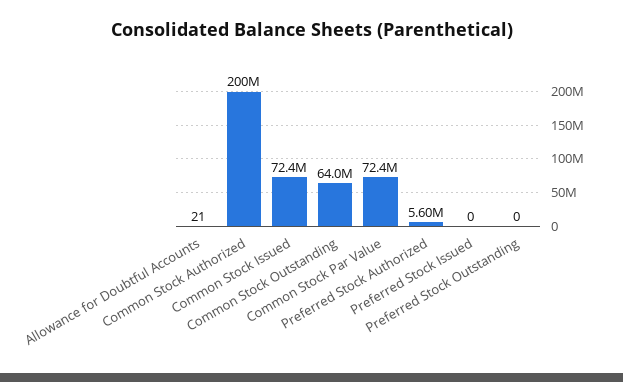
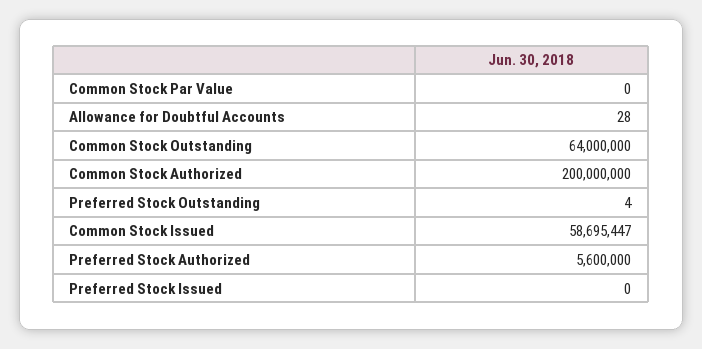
Allowance for Doubtful Accounts: 21 -> 28
Common Stock Issued: 72400000 -> 58695447
Common Stock Par Value: 72400000 -> 0
Preferred Stock Outstanding: 0 -> 4

